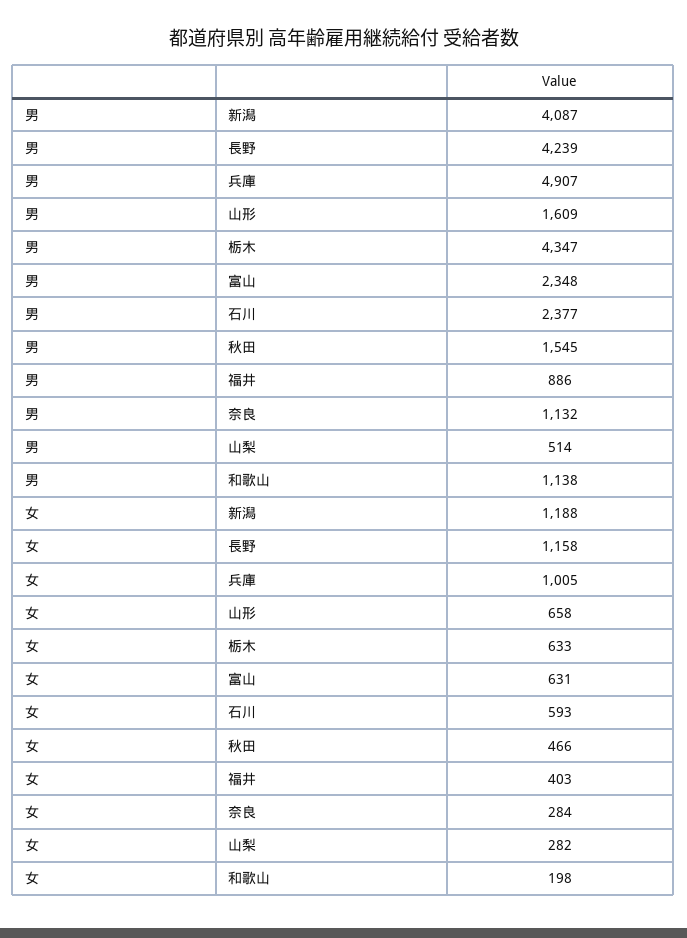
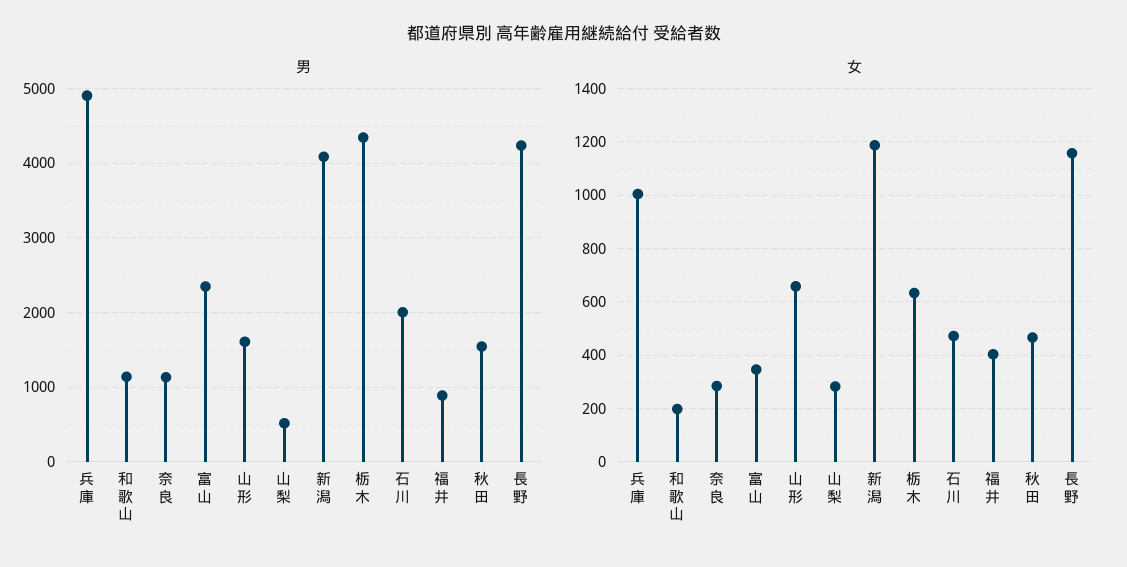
男, 石川: 2377 -> 2000
女, 富山: 631 -> 350
女, 石川: 593 -> 475

